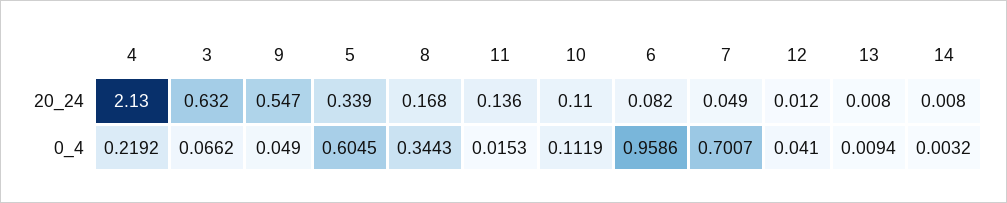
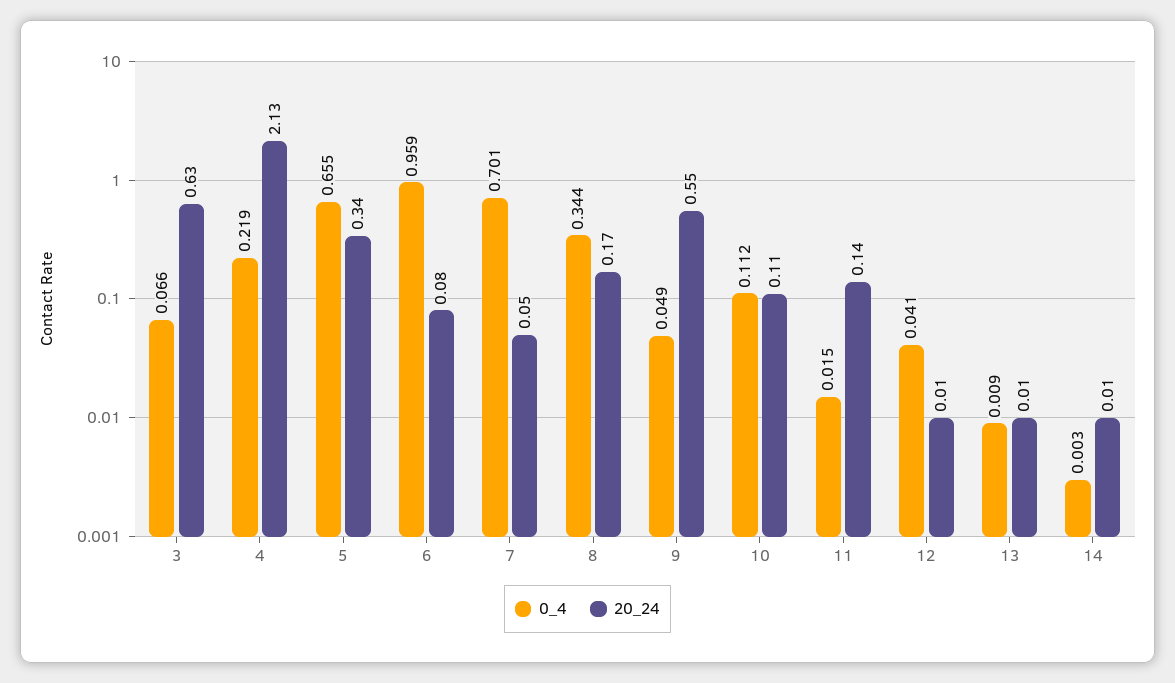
0_4, 5: 0.6045 -> 0.655

